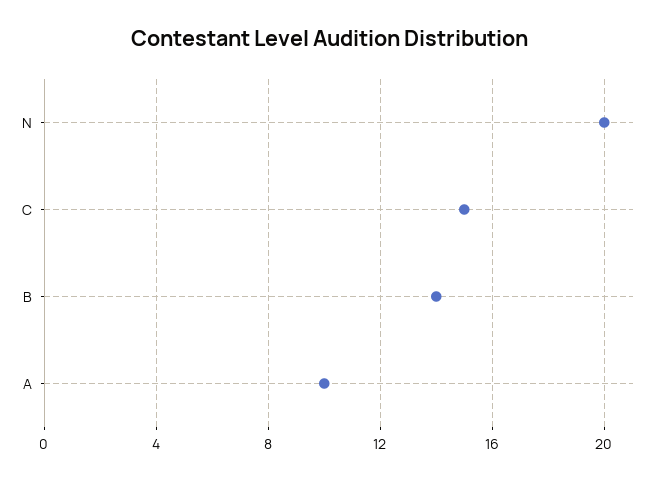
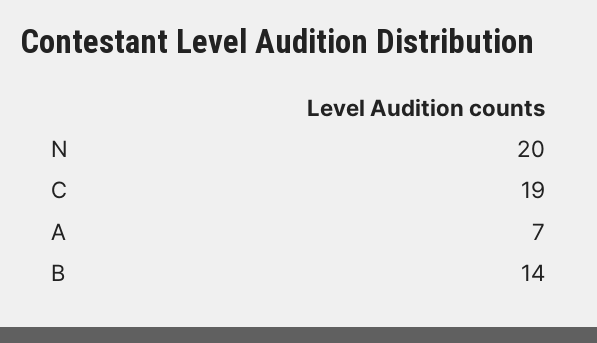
C: 15 -> 19
A: 10 -> 7

